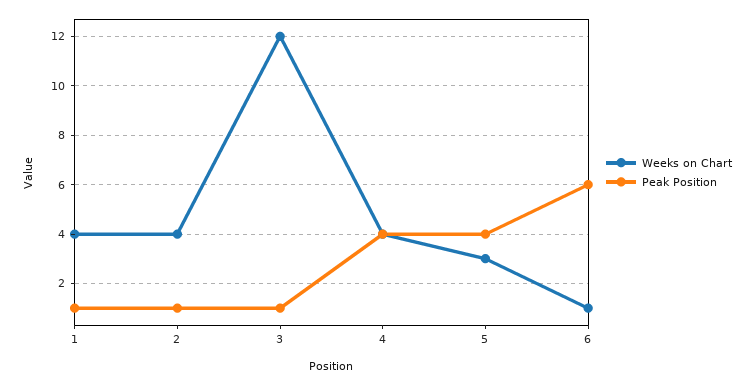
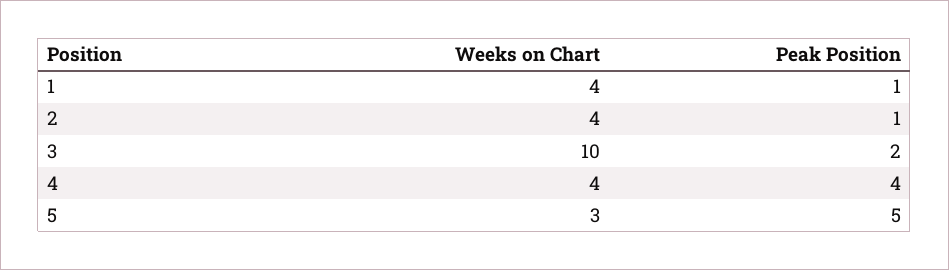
Weeks on Chart, 3: 12 -> 10
Peak Position, 3: 1 -> 2
Peak Position, 5: 4 -> 5
Weeks on Chart, 6: 1 -> none
Peak Position, 6: 6 -> none

